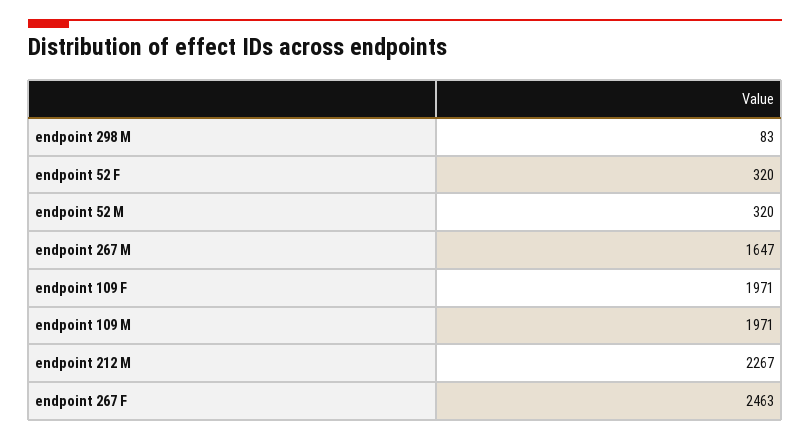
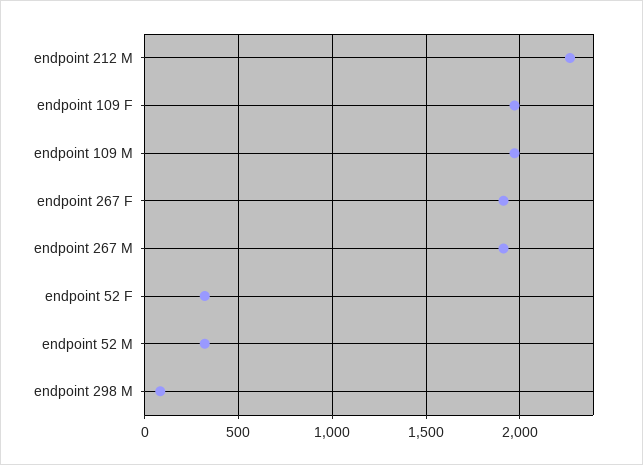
endpoint 267 M: 1647 -> 1900
endpoint 267 F: 2463 -> 1900

